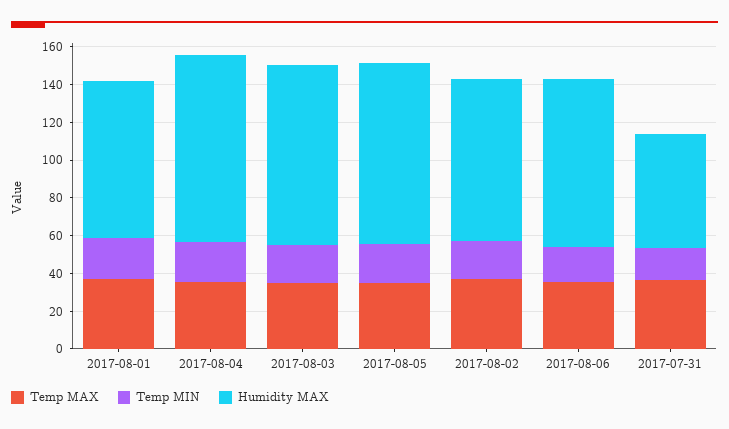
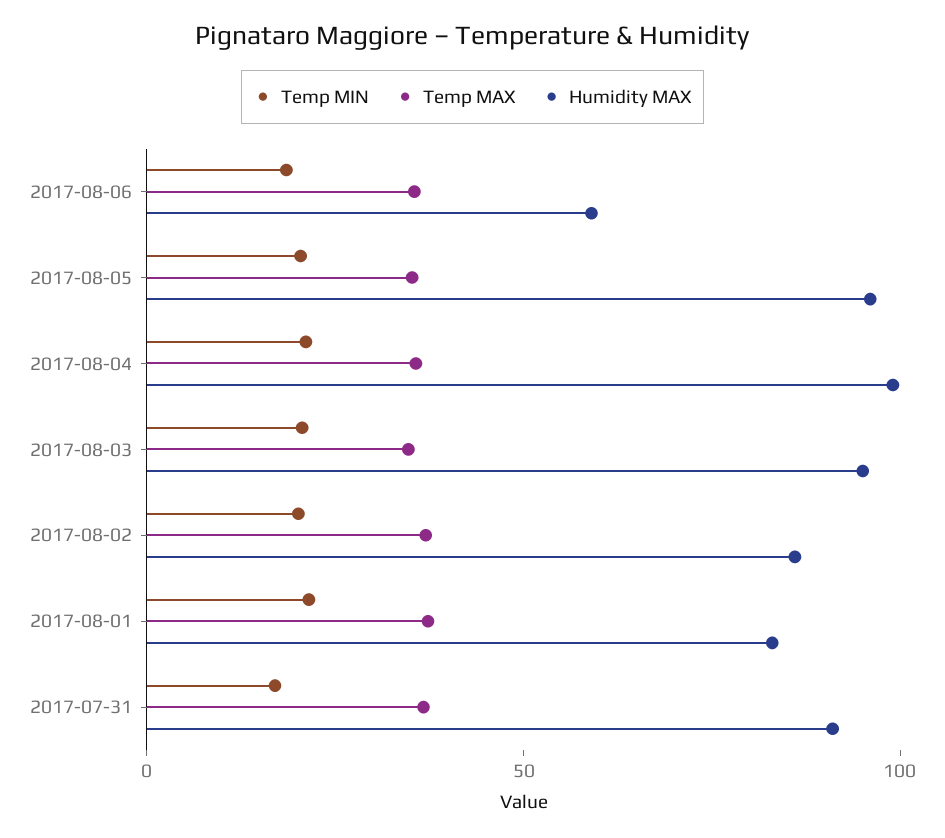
Humidity MAX, 2017-08-06: 90 -> 60
Humidity MAX, 2017-07-31: 60 -> 90

